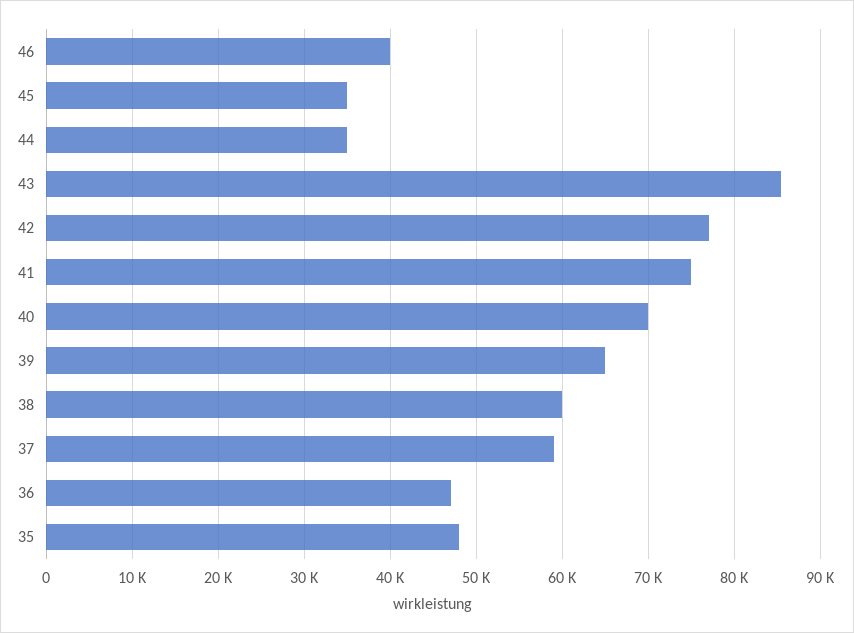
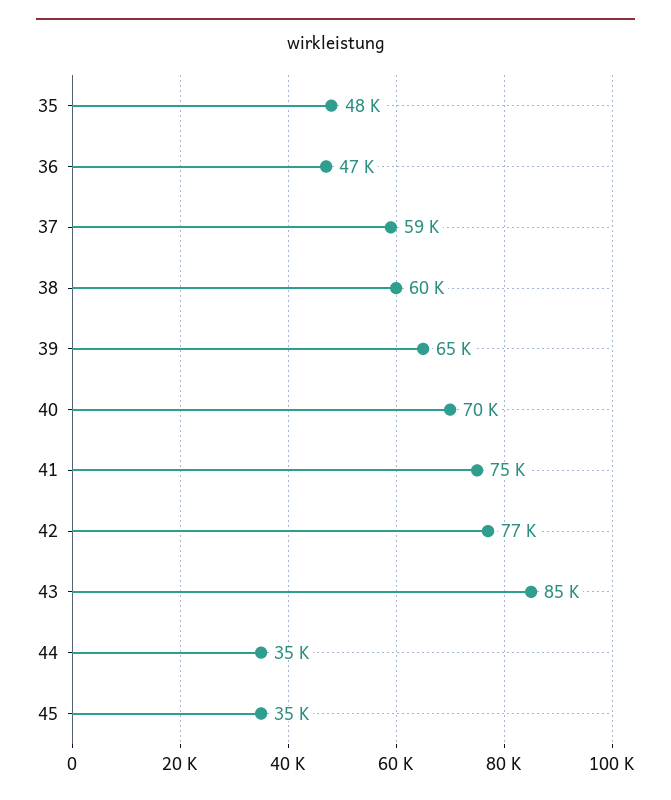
46: 40000 -> none

